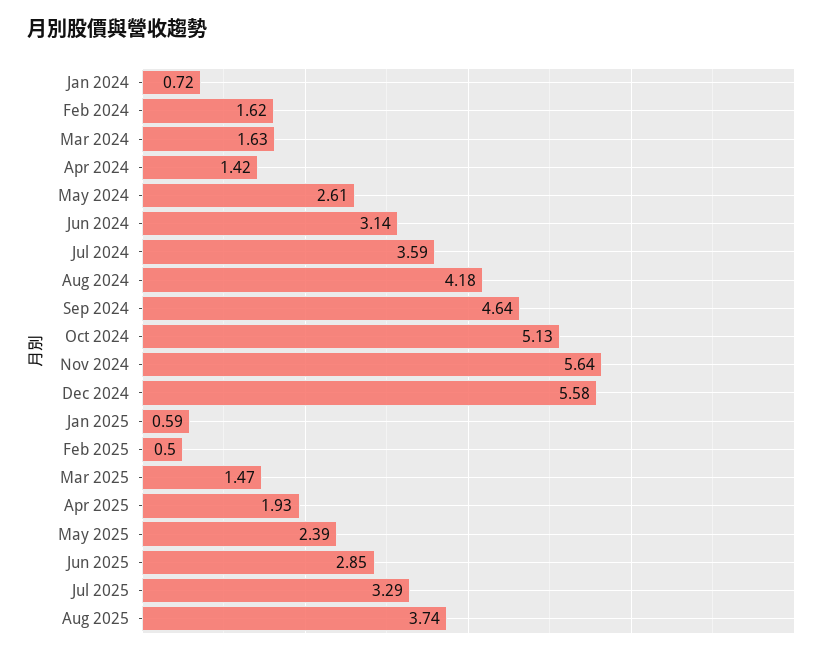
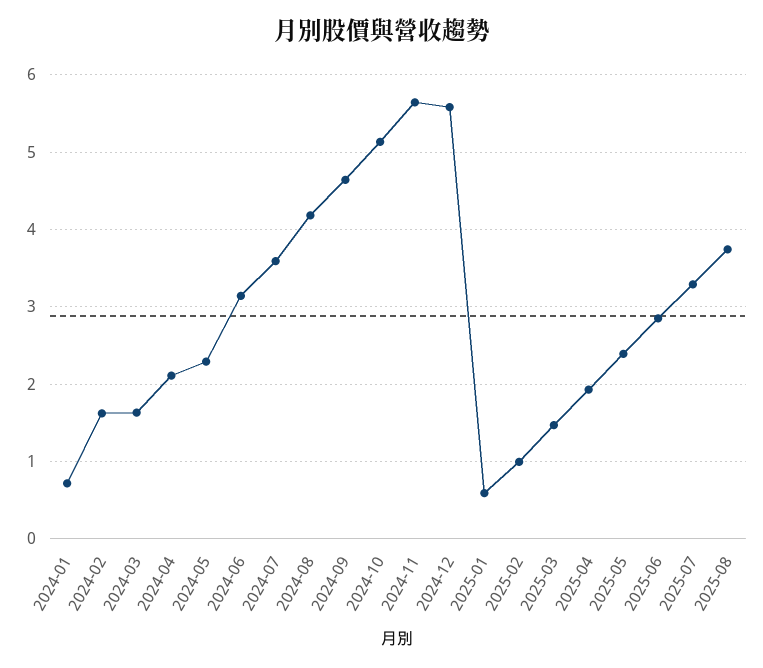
Apr 2024: 1.42 -> 2.1
May 2024: 2.61 -> 2.3
Feb 2025: 0.5 -> 1

